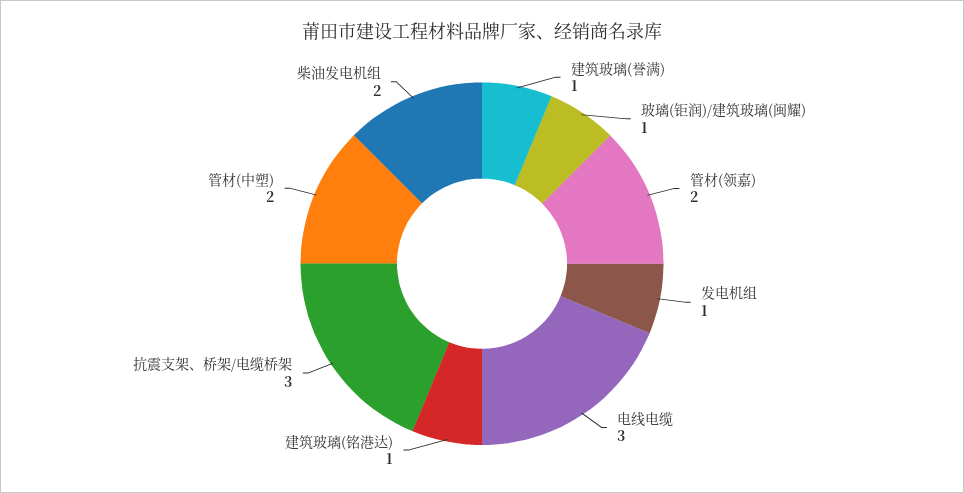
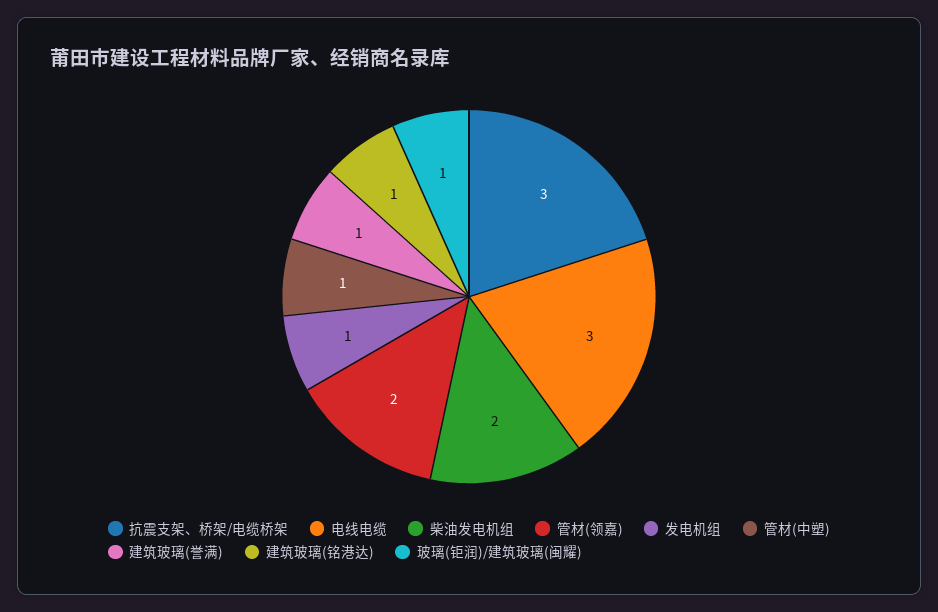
管材(中塑): 2 -> 1

